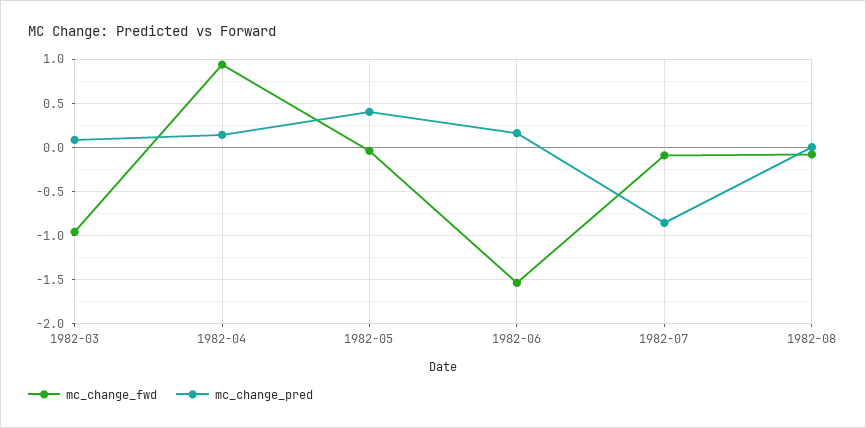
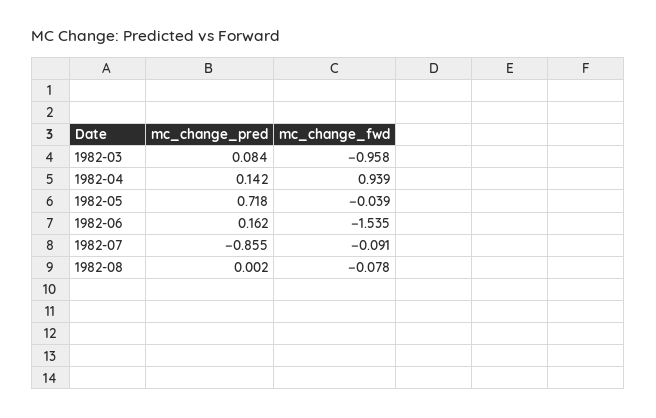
mc_change_pred, 1982-05: 0.4 -> 0.718

